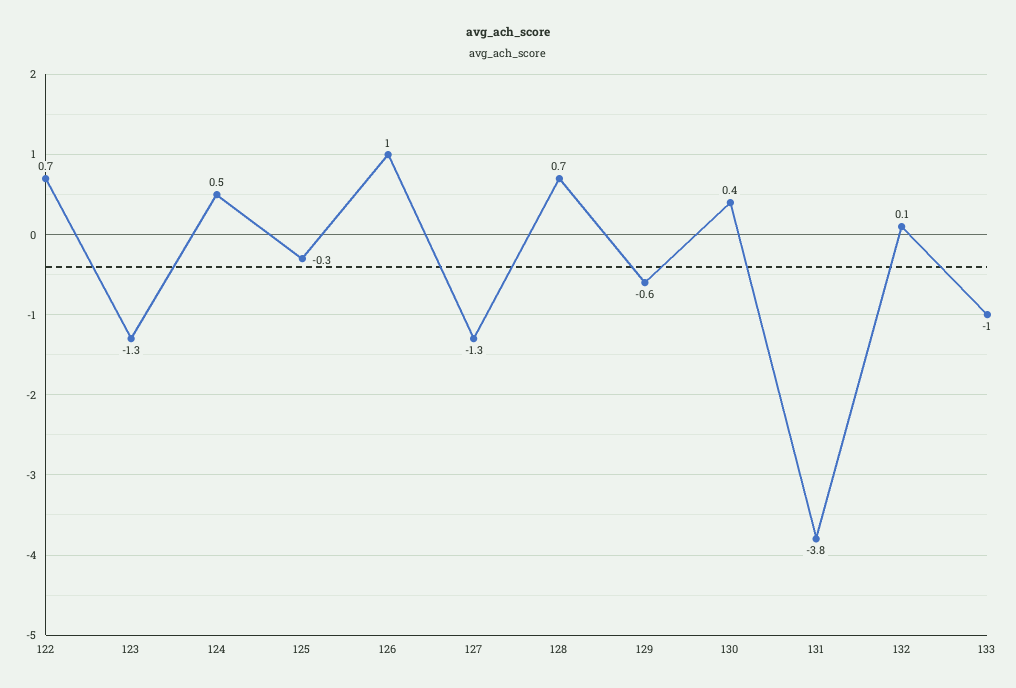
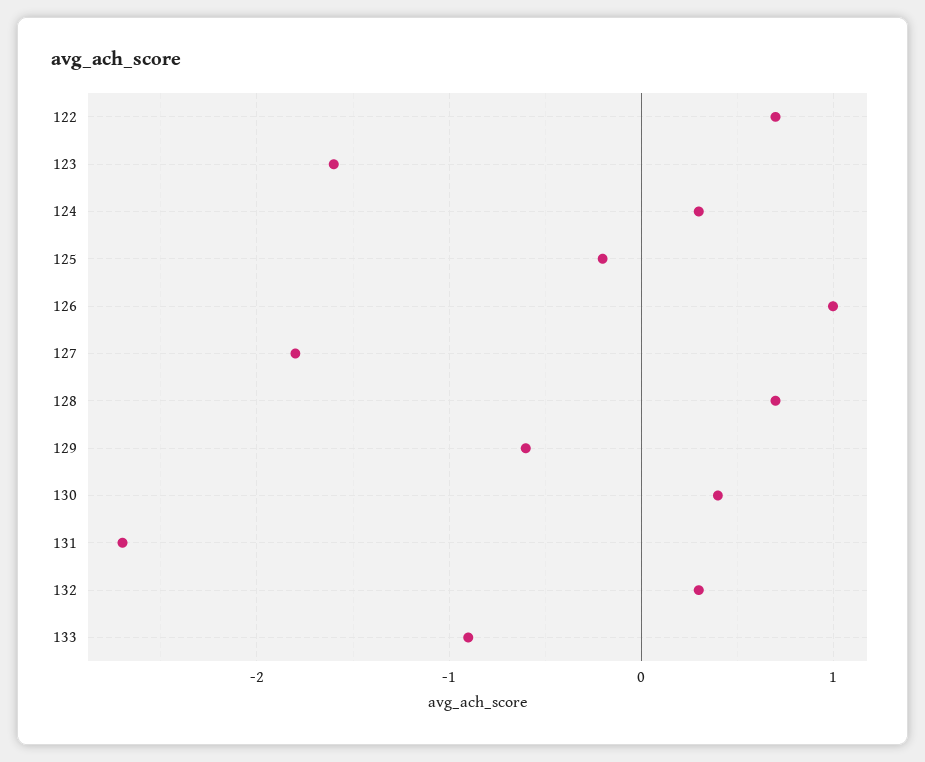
123: -1.3 -> -1.6
124: 0.5 -> 0.3
125: -0.3 -> -0.2
127: -1.3 -> -1.8
131: -3.8 -> -2.7
132: 0.1 -> 0.3
133: -1 -> -0.9

